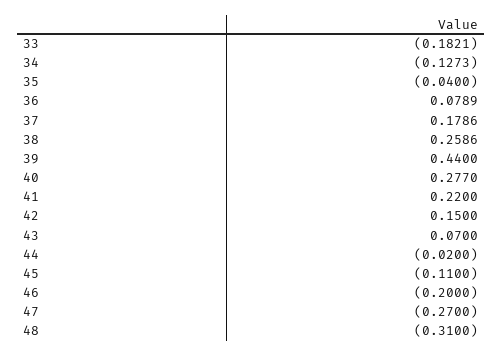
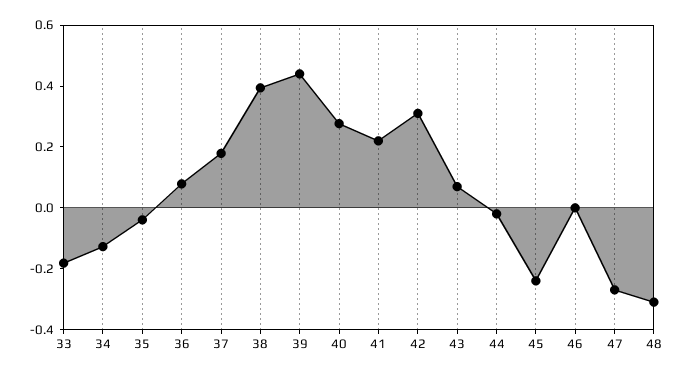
38: 0.2586 -> 0.4
42: 0.15 -> 0.3
45: -0.11 -> -0.25
46: -0.2 -> 0

